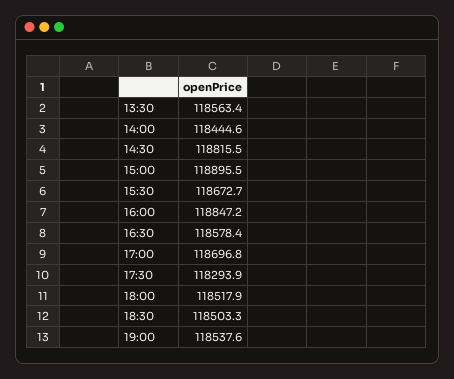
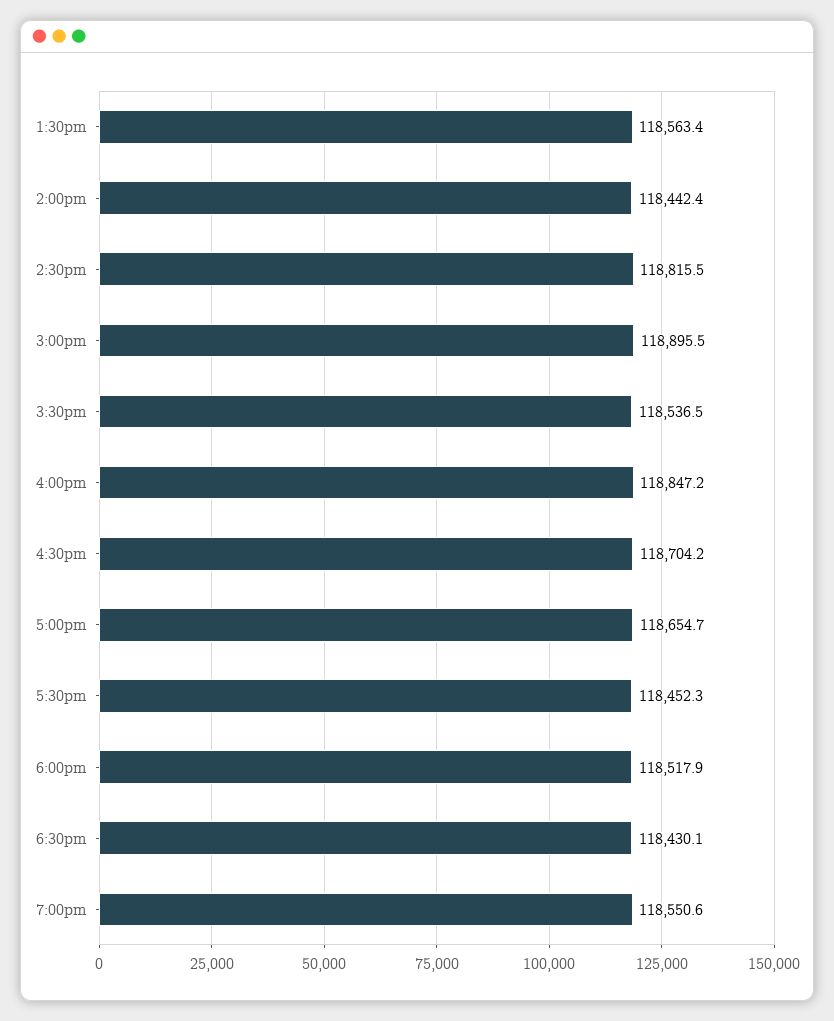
14:00: 118444.6 -> 118442.4
15:30: 118672.7 -> 118536.5
16:30: 118578.4 -> 118704.2
17:00: 118696.8 -> 118654.7
17:30: 118293.9 -> 118452.3
18:30: 118503.3 -> 118430.1
19:00: 118537.6 -> 118550.6

